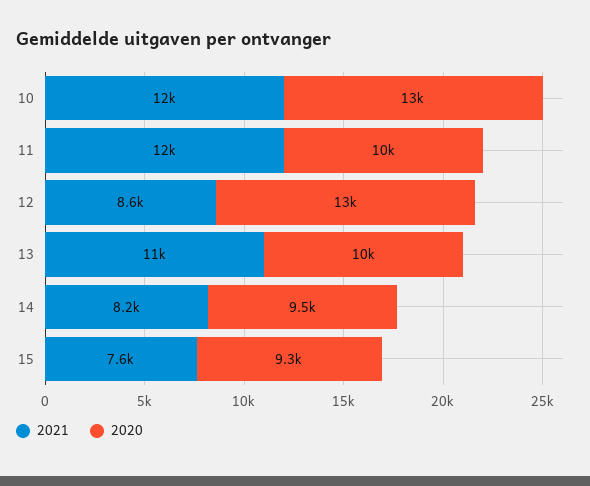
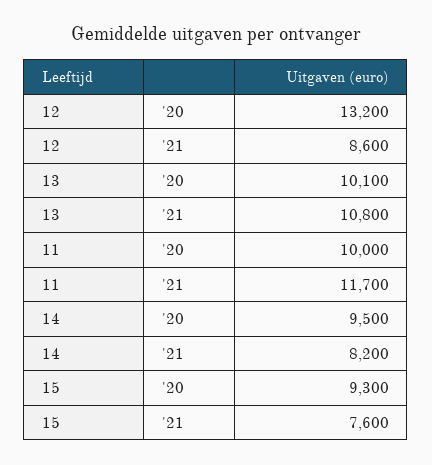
2021, 10: 12000 -> none
2020, 10: 13000 -> none

